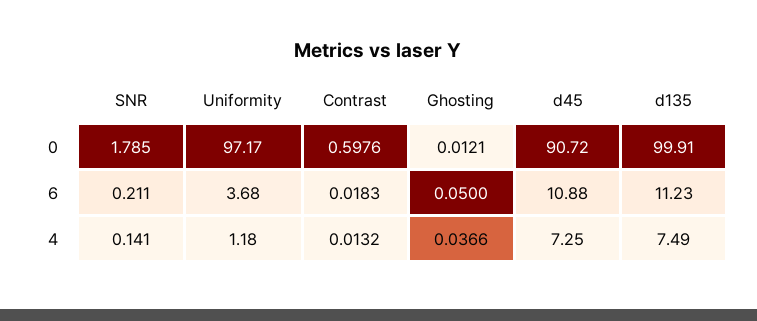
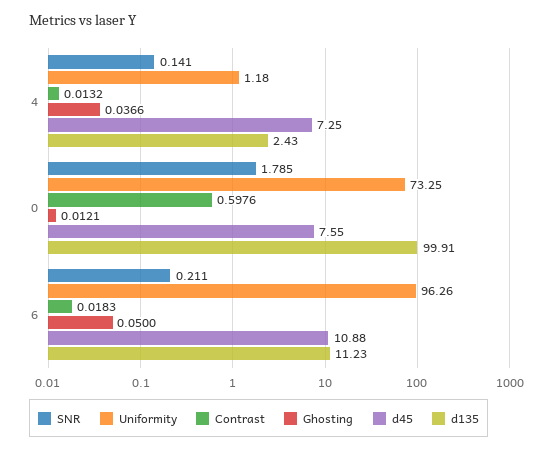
Uniformity, 0: 97.17 -> 73.25
d45, 0: 90.72 -> 7.55
Uniformity, 6: 3.68 -> 96.26
d135, 4: 7.49 -> 2.43

